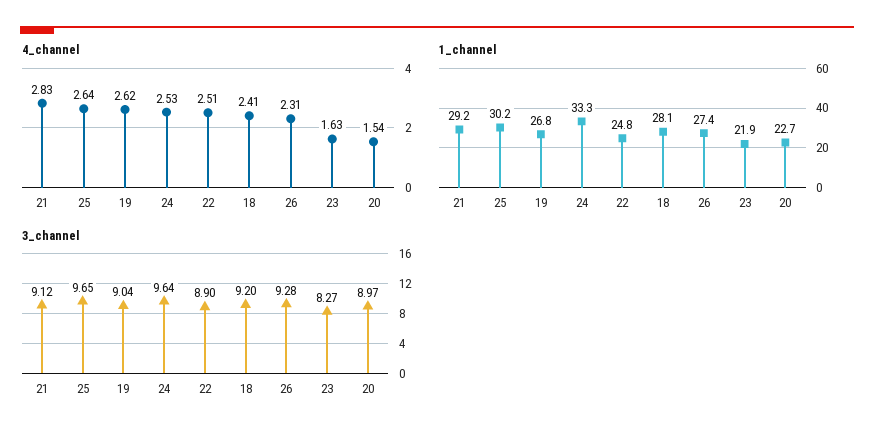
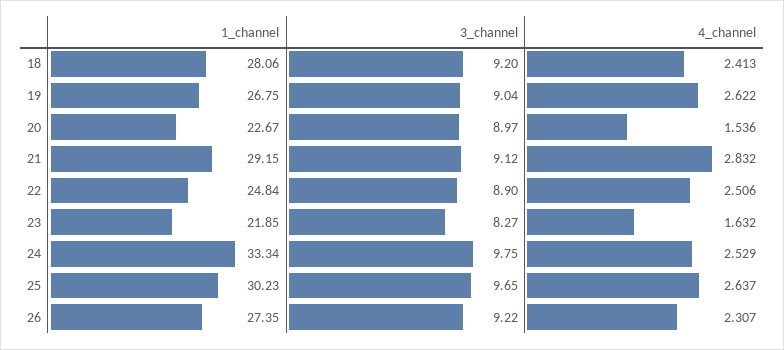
3_channel, 24: 9.64 -> 9.75
3_channel, 26: 9.28 -> 9.22

